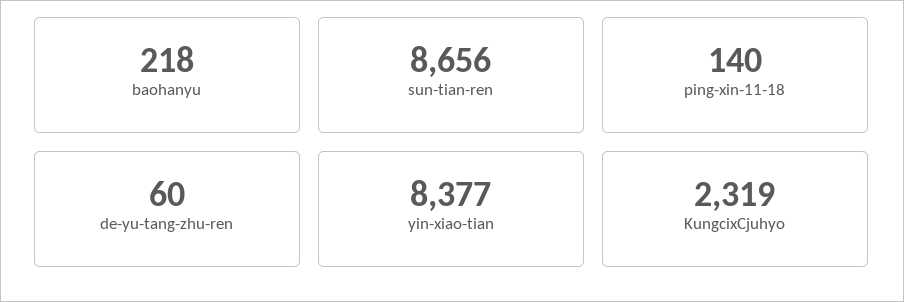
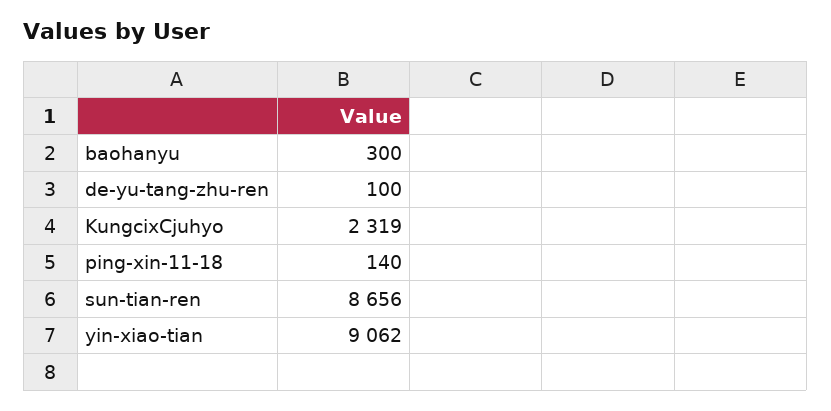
baohanyu: 218 -> 300
de-yu-tang-zhu-ren: 60 -> 100
yin-xiao-tian: 8377 -> 9062

